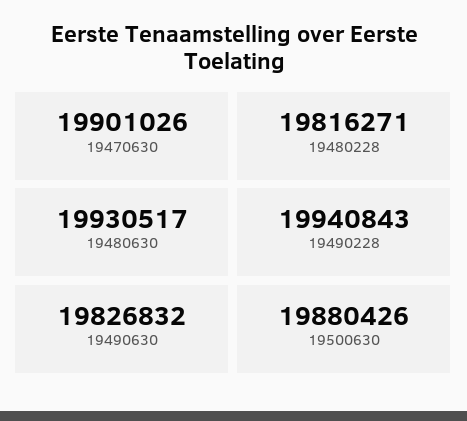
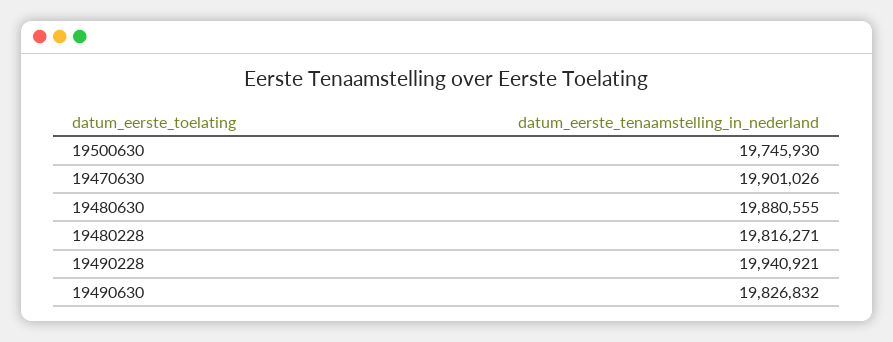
19480630: 19930517 -> 19880555
19490228: 19940843 -> 19940921
19500630: 19880426 -> 19745930

